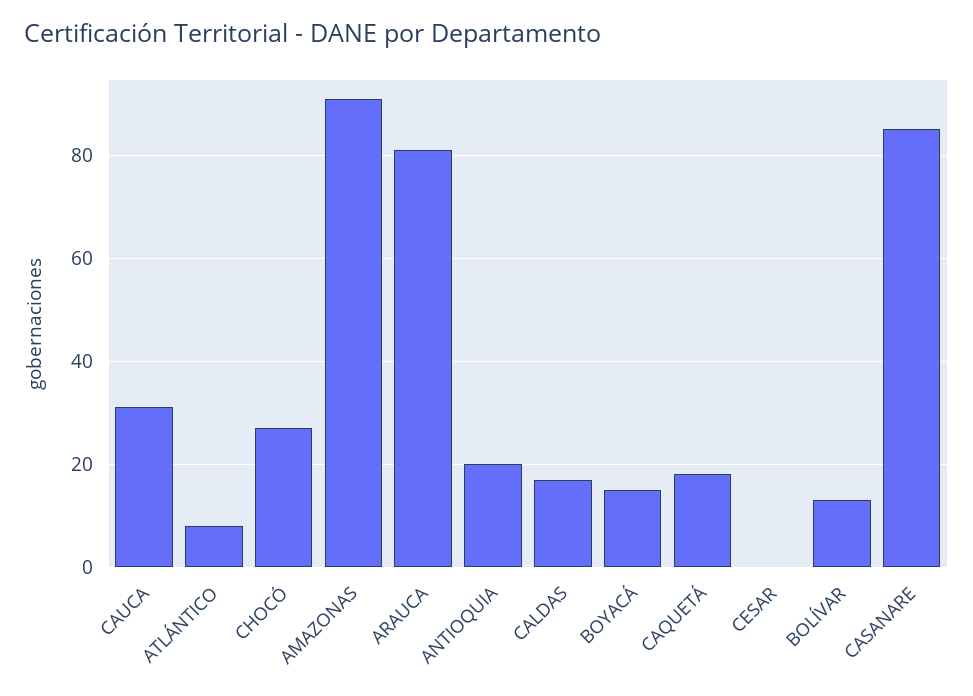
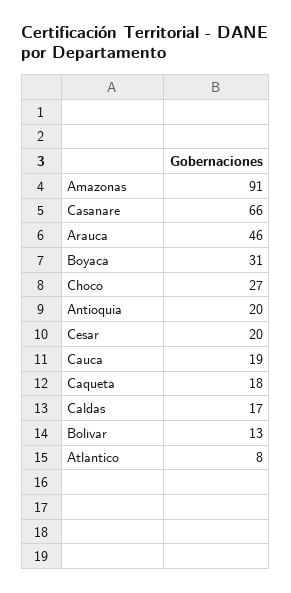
CAUCA: 30 -> 19
ARAUCA: 80 -> 46
BOYACÁ: 15 -> 31
CESAR: 0 -> 20
CASANARE: 85 -> 66

